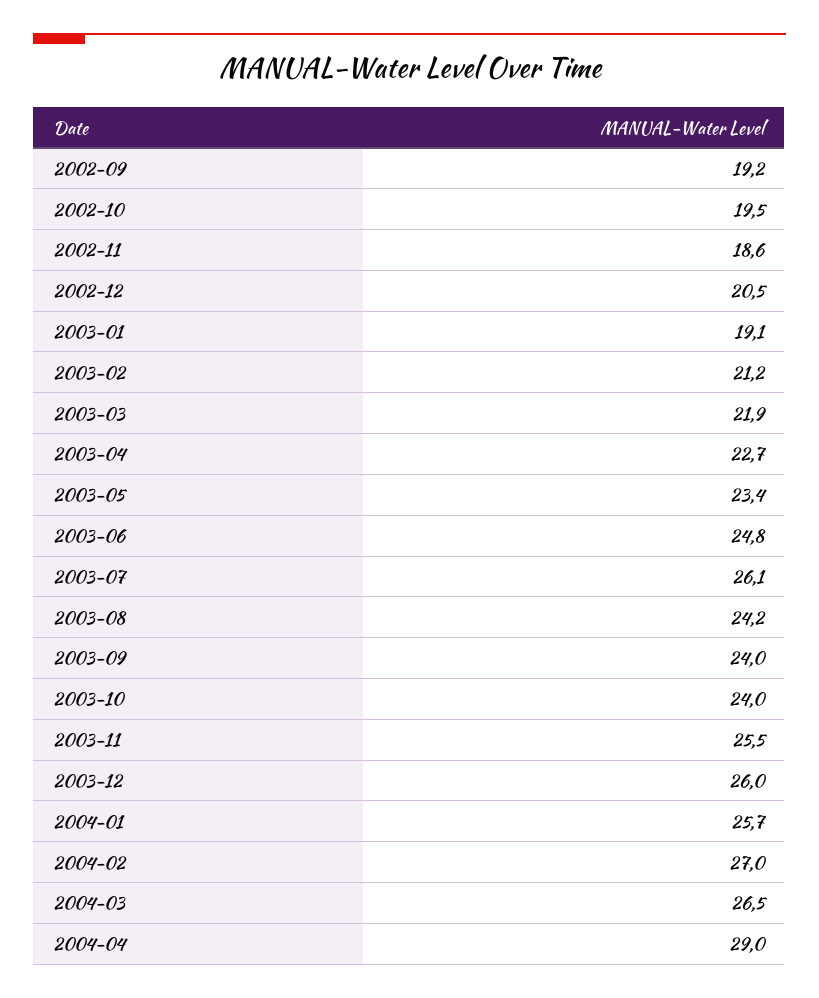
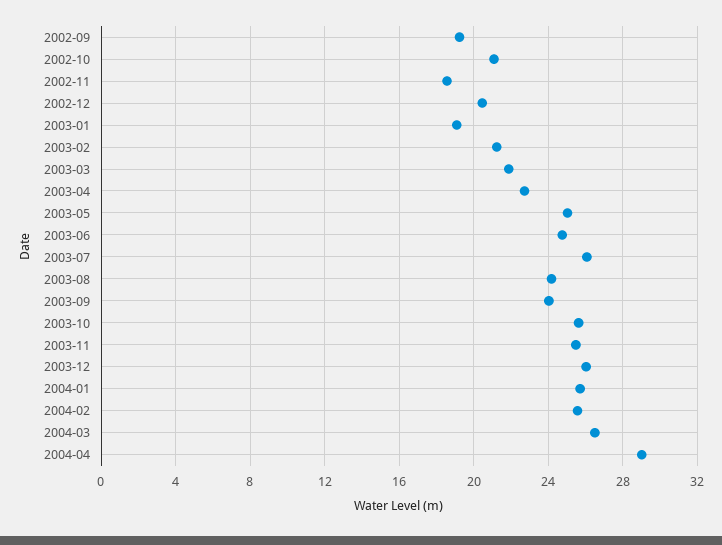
2002-10: 19.5 -> 21
2003-05: 23.4 -> 25
2003-10: 24 -> 25.5
2004-02: 27 -> 25.5

